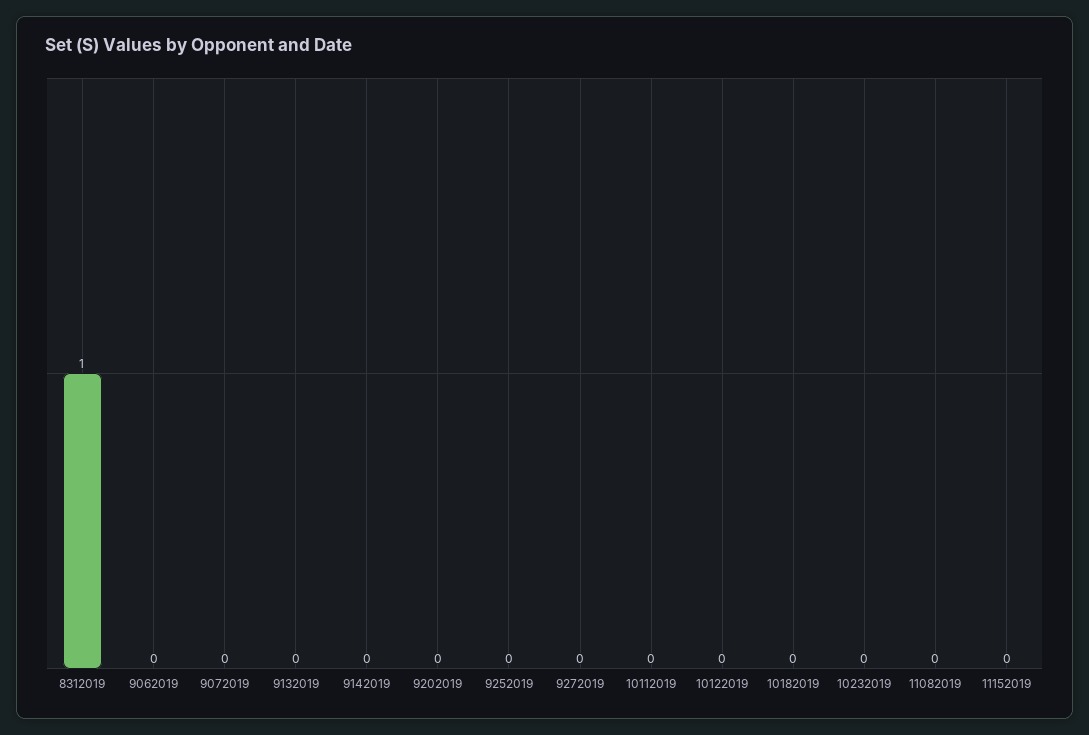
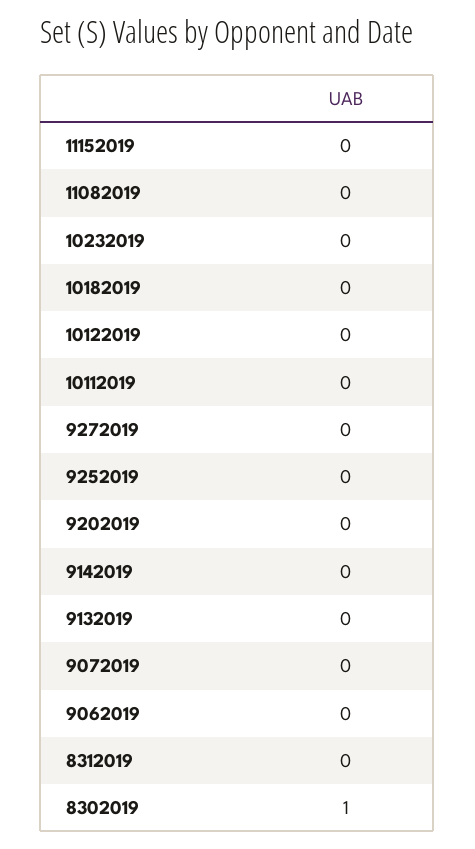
8312019: 1 -> 0
8302019: none -> 1

